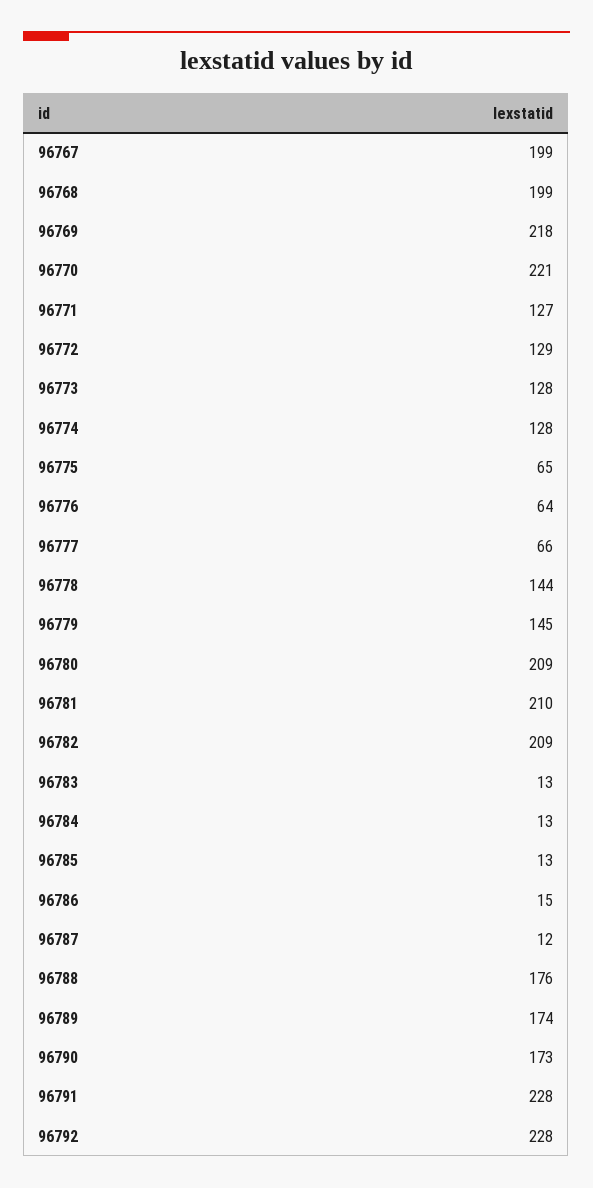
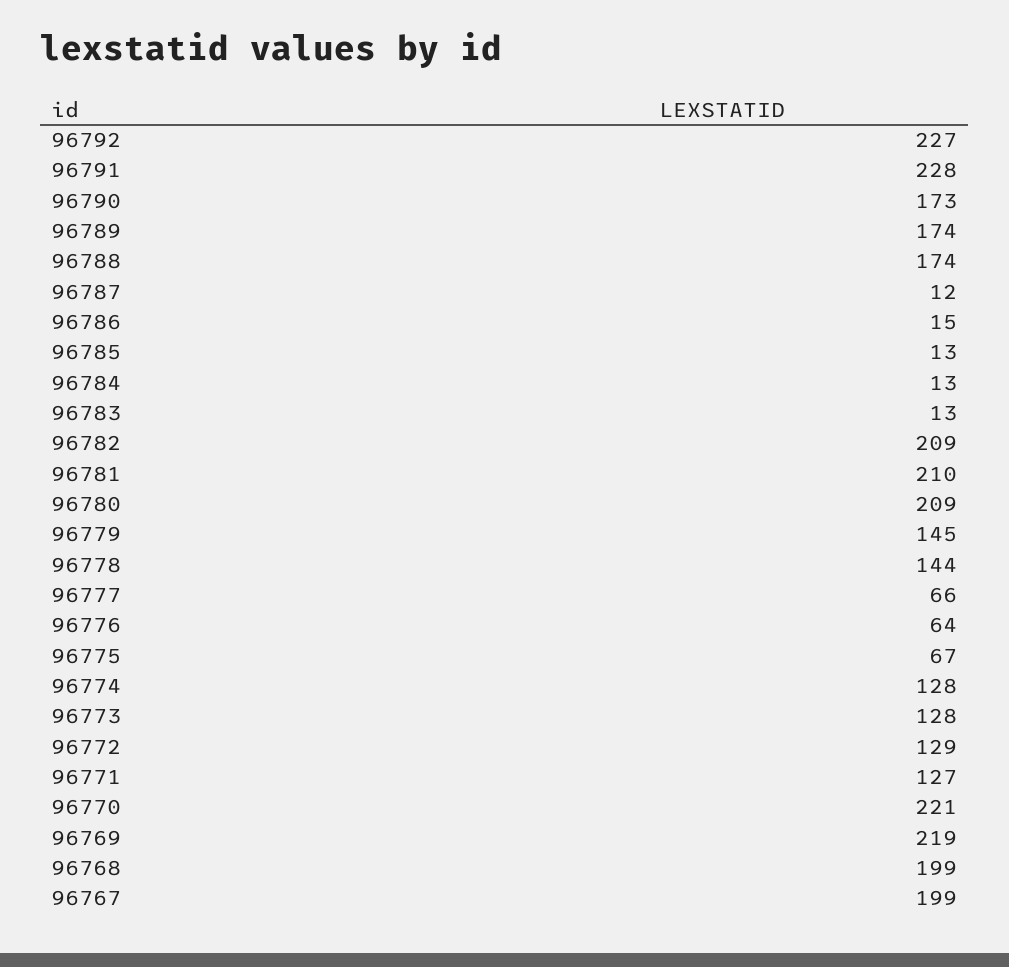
96769: 218 -> 219
96775: 65 -> 67
96788: 176 -> 174
96792: 228 -> 227

